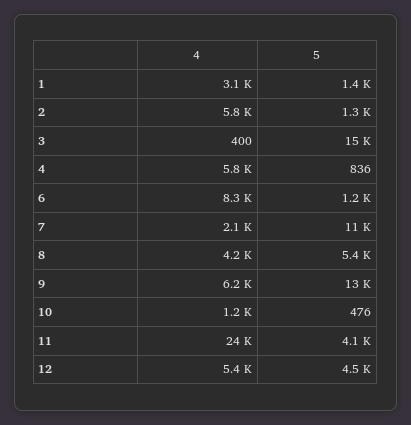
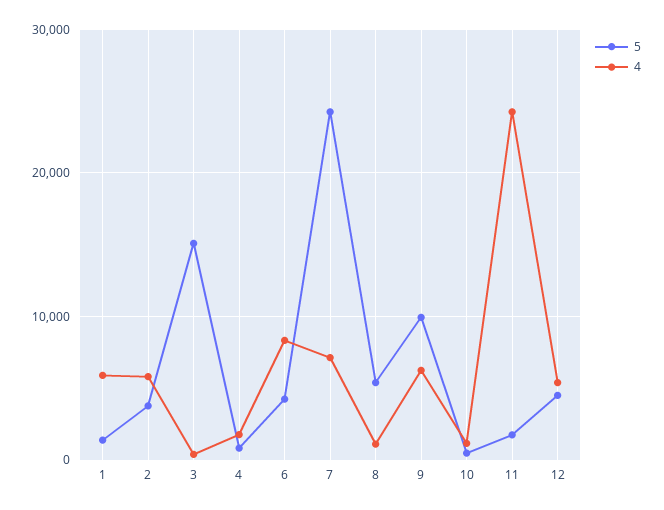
4, 1: 3100 -> 6000
5, 2: 1300 -> 4000
4, 4: 5800 -> 2000
5, 6: 1200 -> 4000
4, 7: 2100 -> 7000
5, 7: 11000 -> 24000
4, 8: 4200 -> 1000
5, 9: 13000 -> 10000
5, 11: 4100 -> 2000

